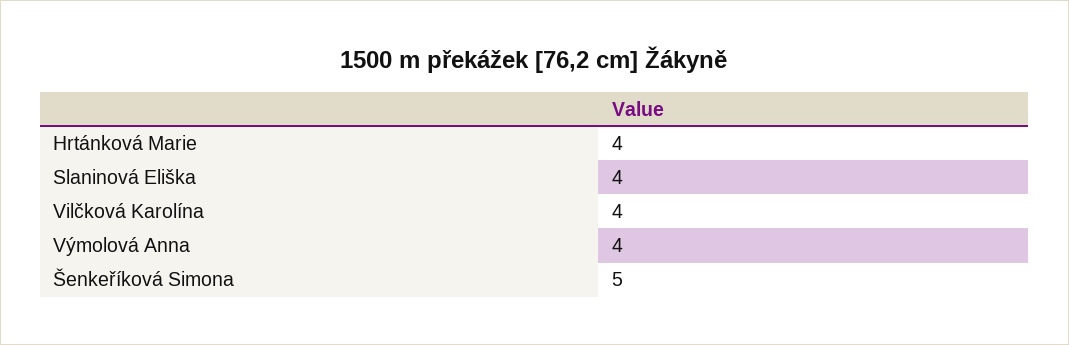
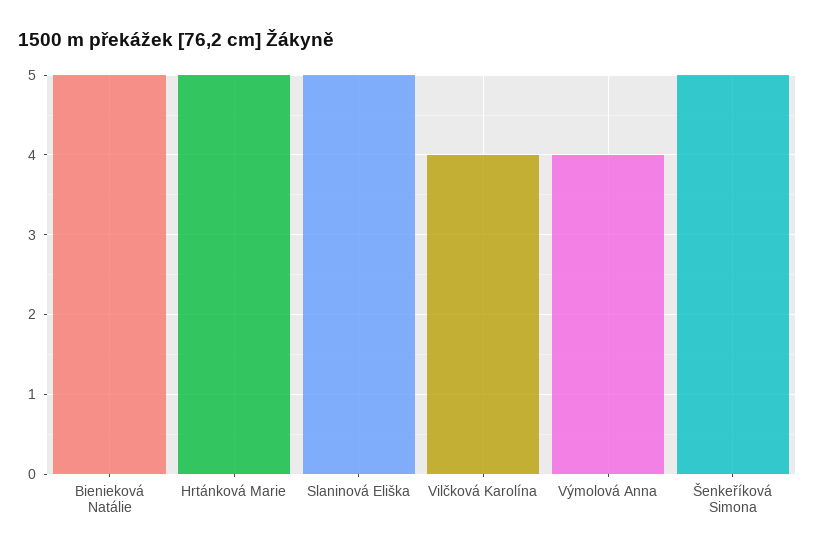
Hrtánková Marie: 4 -> 5
Slaninová Eliška: 4 -> 5
Bienieková Natálie: none -> 5

